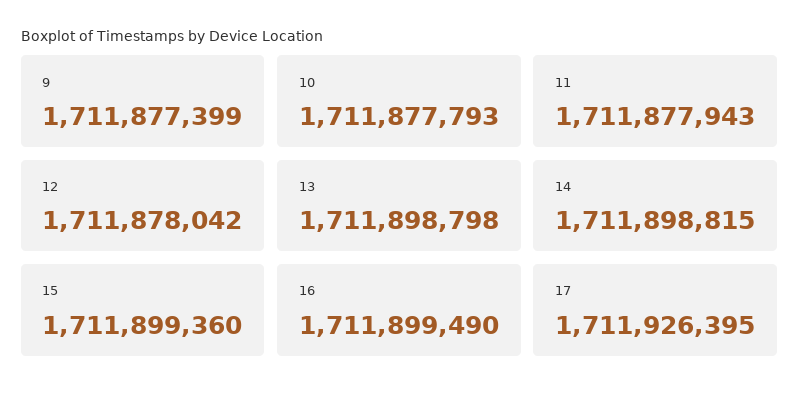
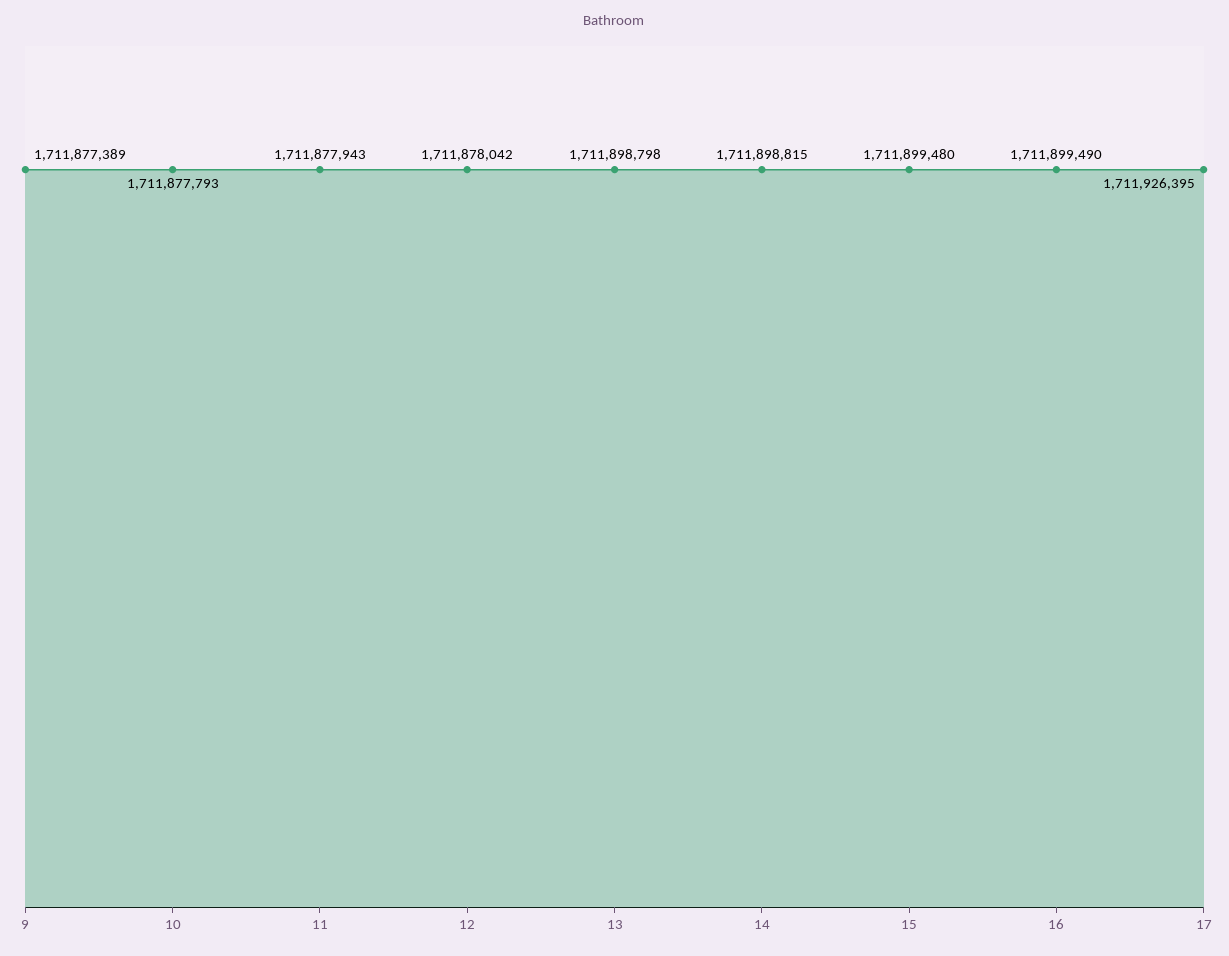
9: 1711877399 -> 1711877389
15: 1711899360 -> 1711899480

